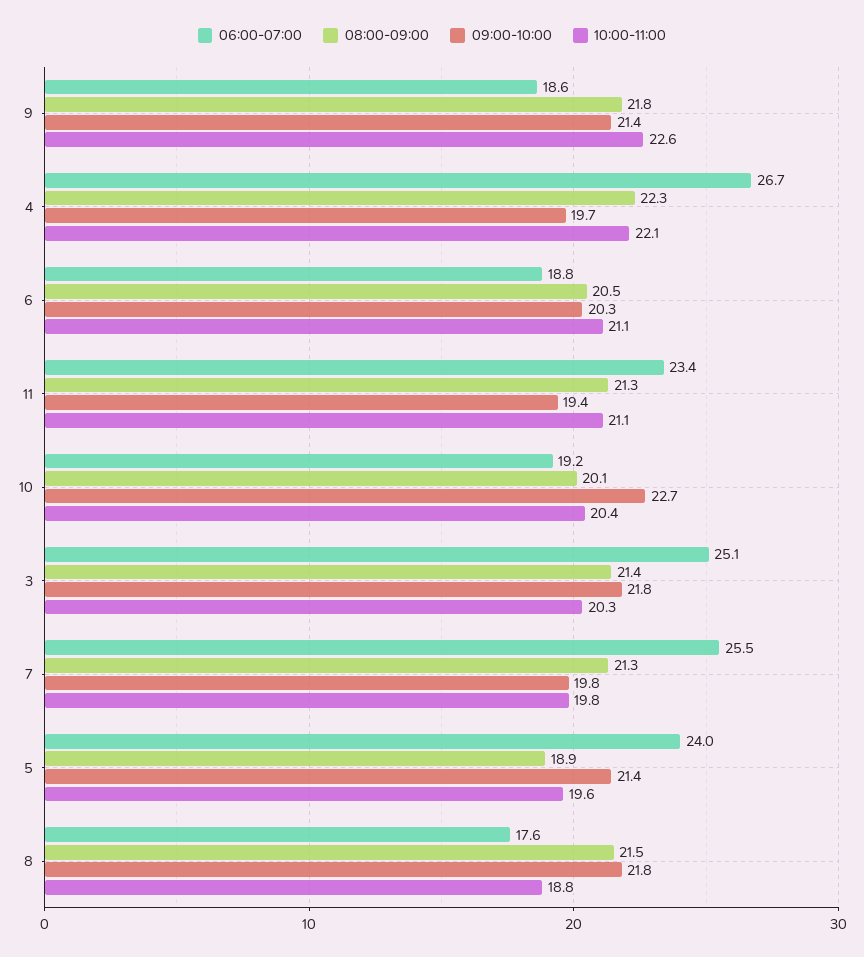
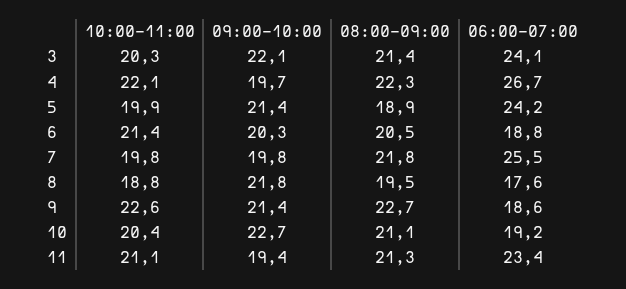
08:00-09:00, 9: 21.8 -> 22.7
10:00-11:00, 6: 21.1 -> 21.4
08:00-09:00, 10: 20.1 -> 21.1
06:00-07:00, 3: 25.1 -> 24.1
09:00-10:00, 3: 21.8 -> 22.1
08:00-09:00, 7: 21.3 -> 21.8
06:00-07:00, 5: 24 -> 24.2
10:00-11:00, 5: 19.6 -> 19.9
08:00-09:00, 8: 21.5 -> 19.5

